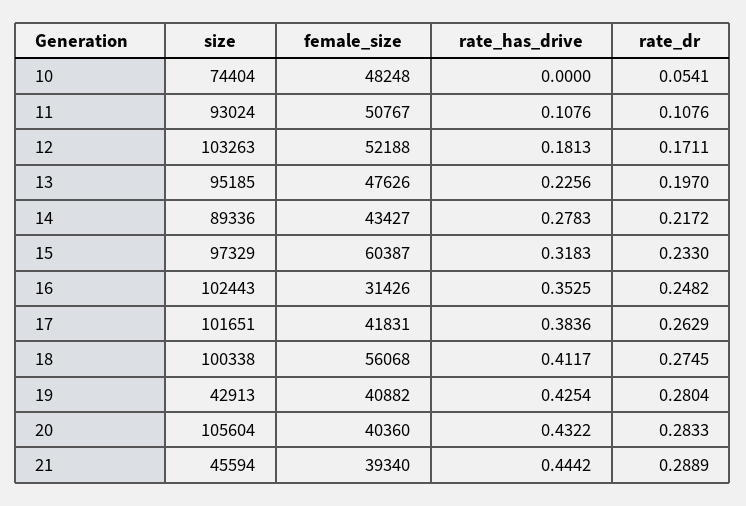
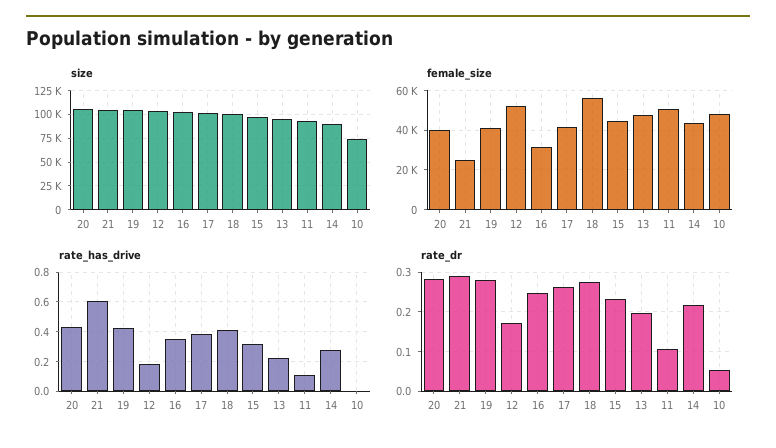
female_size, 15: 60387 -> 45000
size, 19: 42913 -> 100000
size, 21: 45594 -> 100000
female_size, 21: 39340 -> 25000
rate_has_drive, 21: 0.4442 -> 0.6

